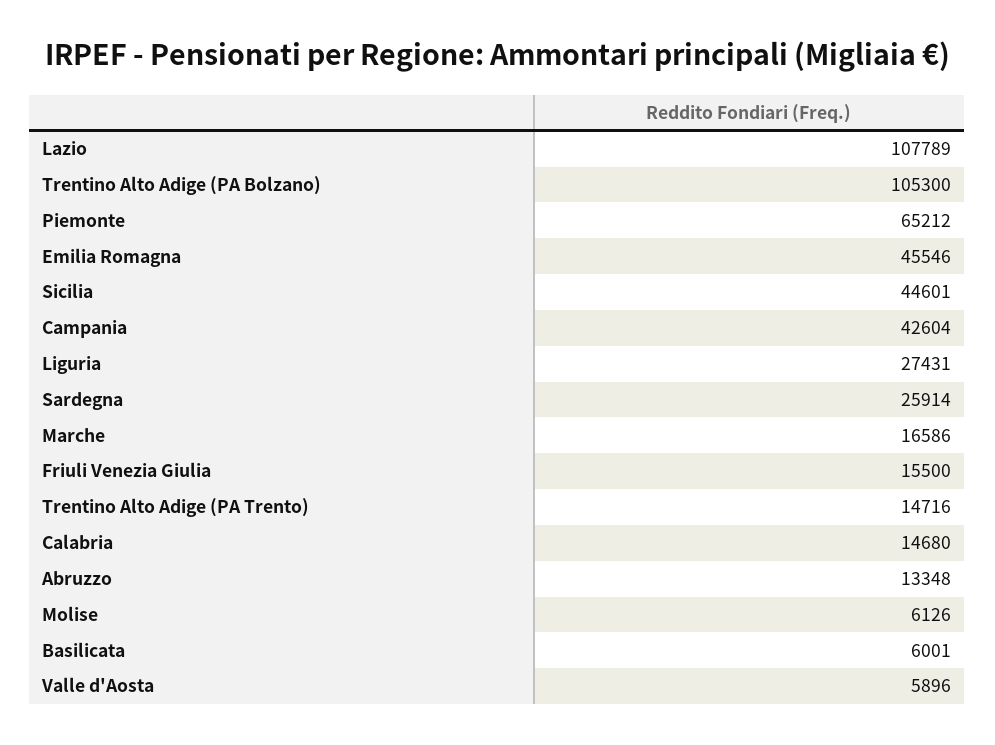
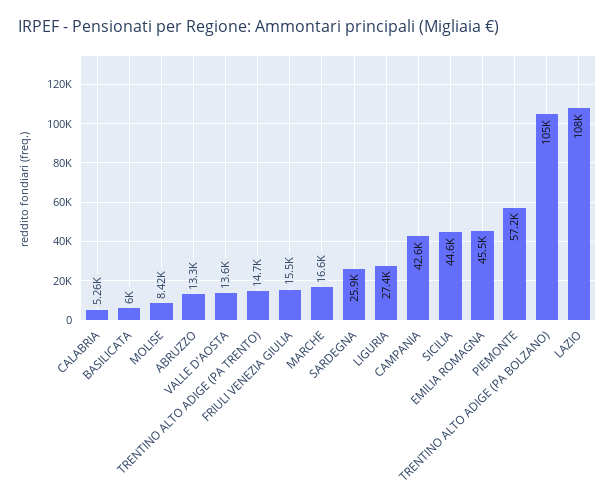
Piemonte: 65212 -> 57200
Calabria: 14680 -> 5260
Molise: 6126 -> 8420
Valle d'Aosta: 5896 -> 13600

